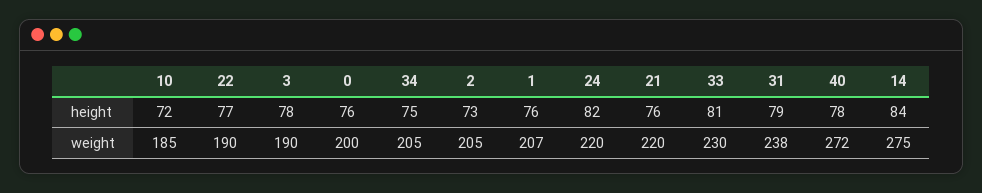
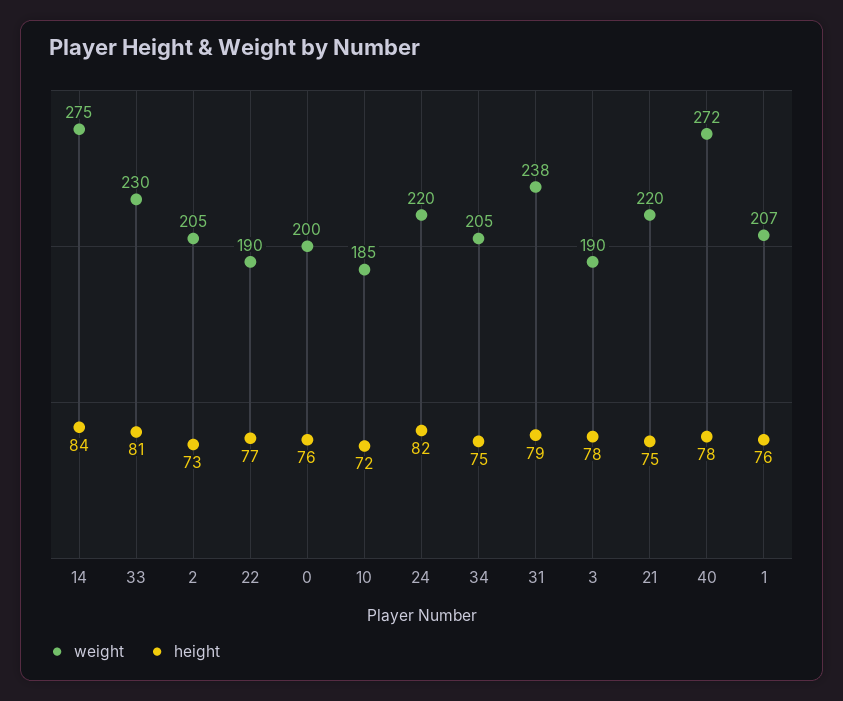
height, 21: 76 -> 75

